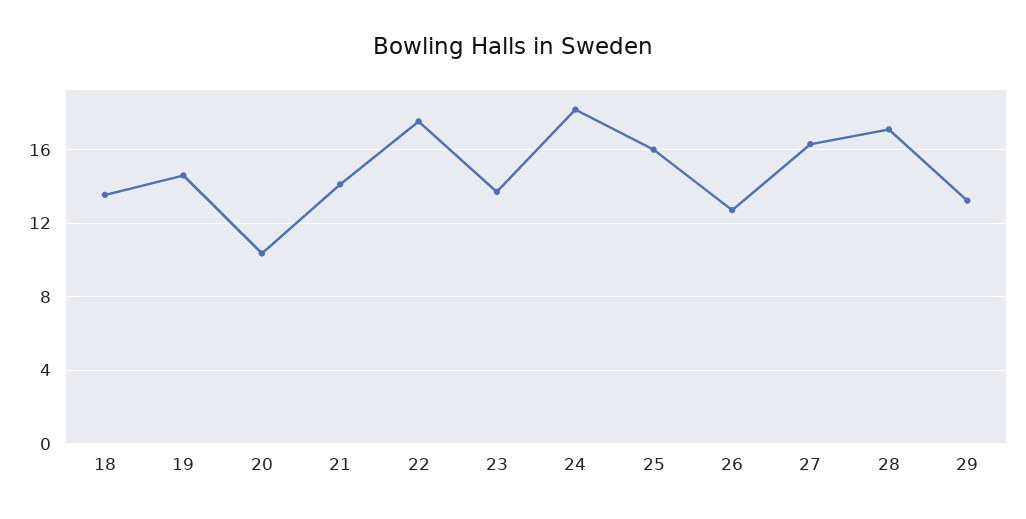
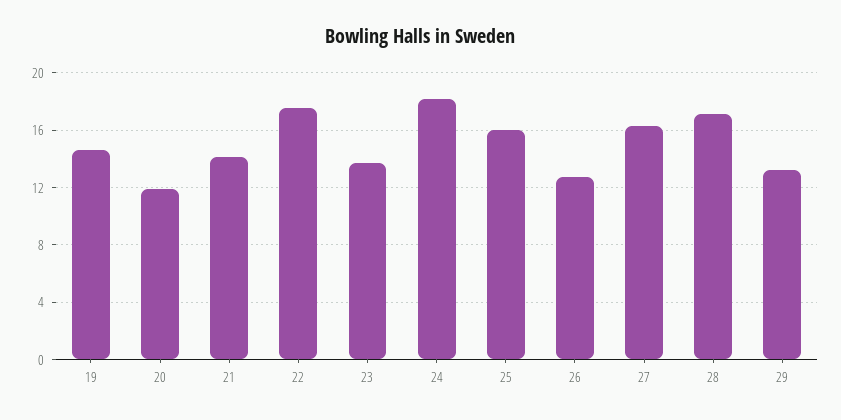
18: 13.5 -> none
20: 10.5 -> 12

